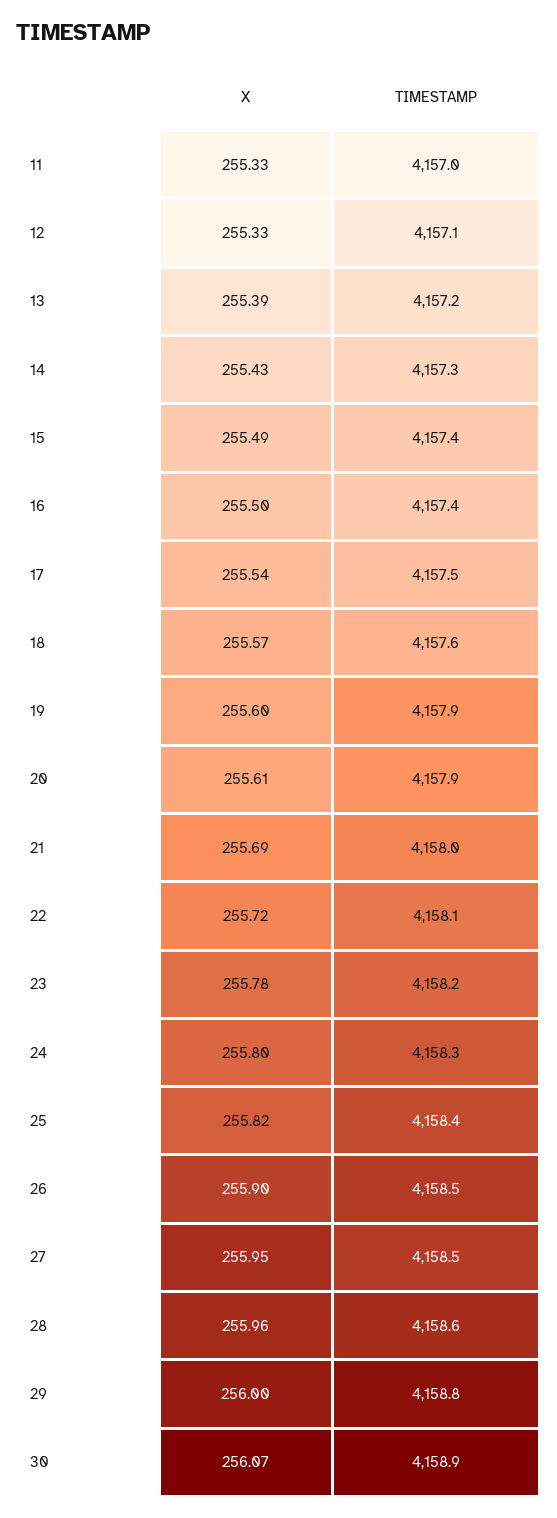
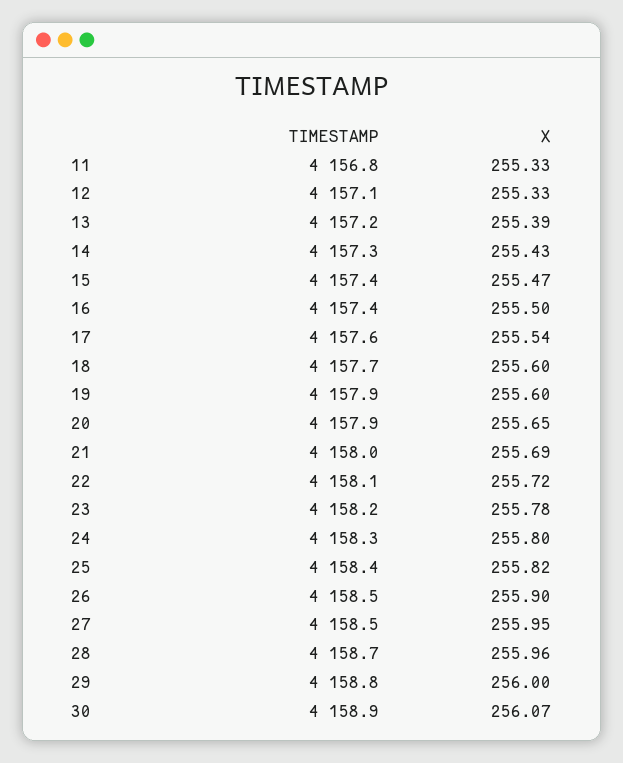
TIMESTAMP, 11: 4157 -> 4156.8
X, 15: 255.49 -> 255.47
TIMESTAMP, 17: 4157.5 -> 4157.6
X, 18: 255.57 -> 255.6
TIMESTAMP, 18: 4157.6 -> 4157.7
X, 20: 255.61 -> 255.65
TIMESTAMP, 28: 4158.6 -> 4158.7

